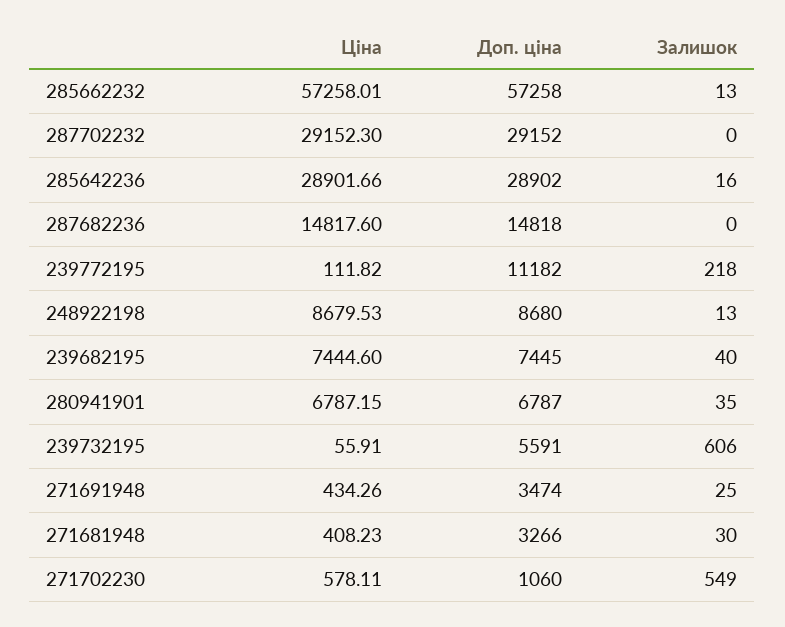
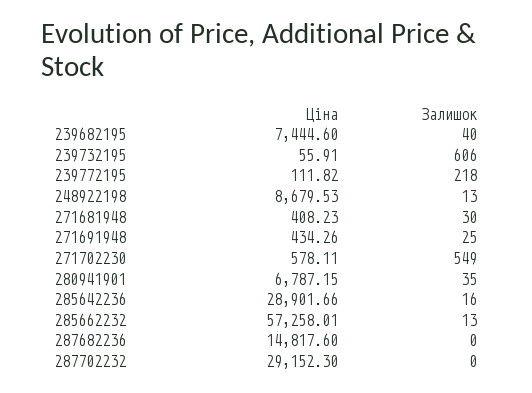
Доп. ціна, 285662232: 57258 -> none
Доп. ціна, 287702232: 29152 -> none
Доп. ціна, 285642236: 28902 -> none
Доп. ціна, 287682236: 14818 -> none
Доп. ціна, 239772195: 11182 -> none
Доп. ціна, 248922198: 8680 -> none
Доп. ціна, 239682195: 7445 -> none
Доп. ціна, 280941901: 6787 -> none
Доп. ціна, 239732195: 5591 -> none
Доп. ціна, 271691948: 3474 -> none
Доп. ціна, 271681948: 3266 -> none
Доп. ціна, 271702230: 1060 -> none

